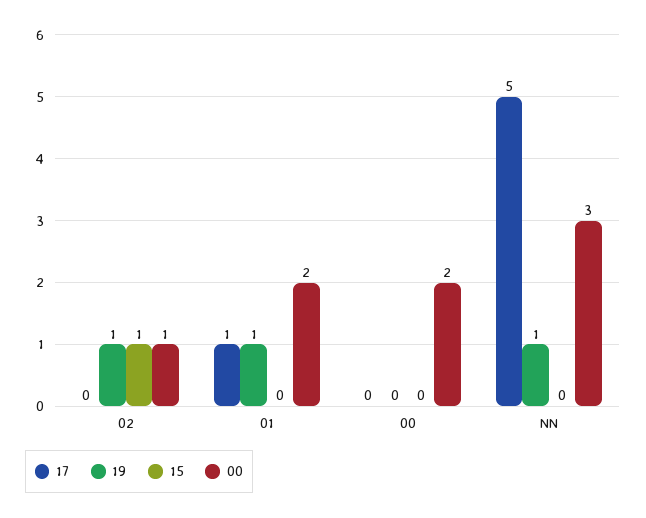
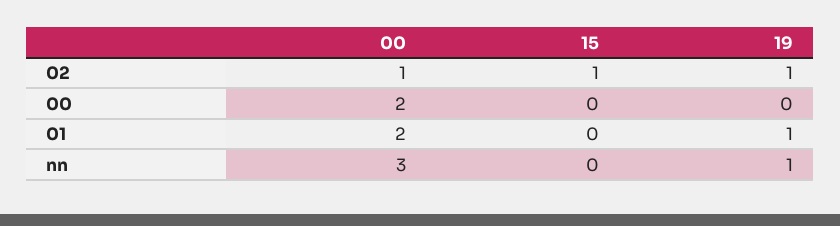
17, 02: 0 -> none
17, 01: 1 -> none
17, 00: 0 -> none
17, NN: 5 -> none

